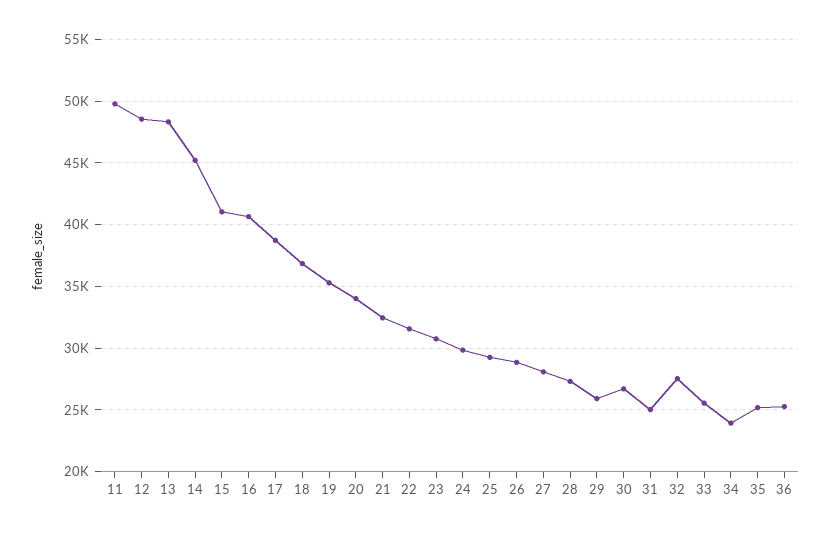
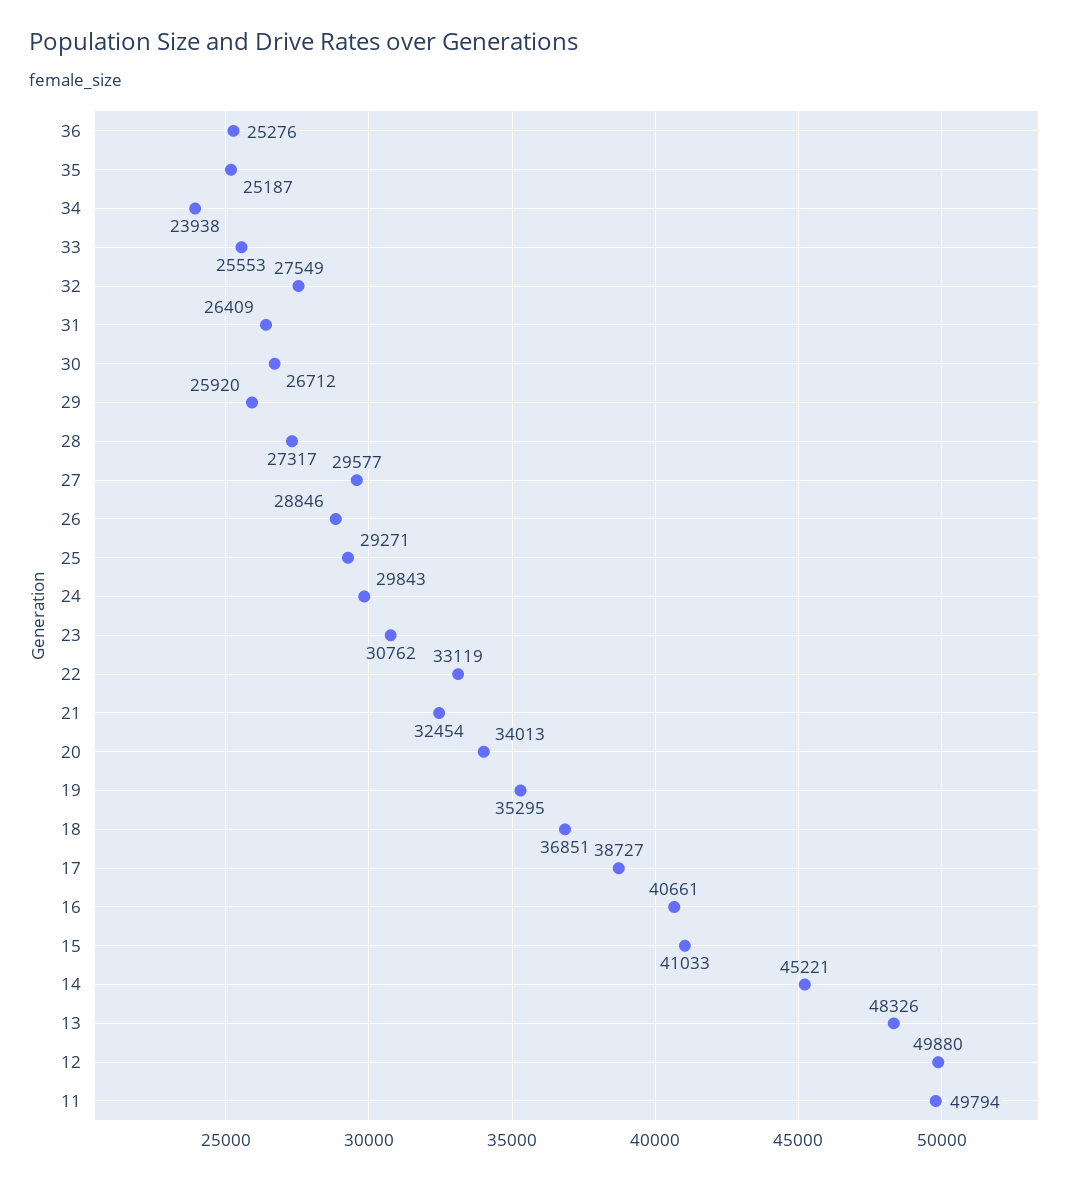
12: 48500 -> 49880
22: 31500 -> 33119
27: 28000 -> 29577
31: 25000 -> 26409

